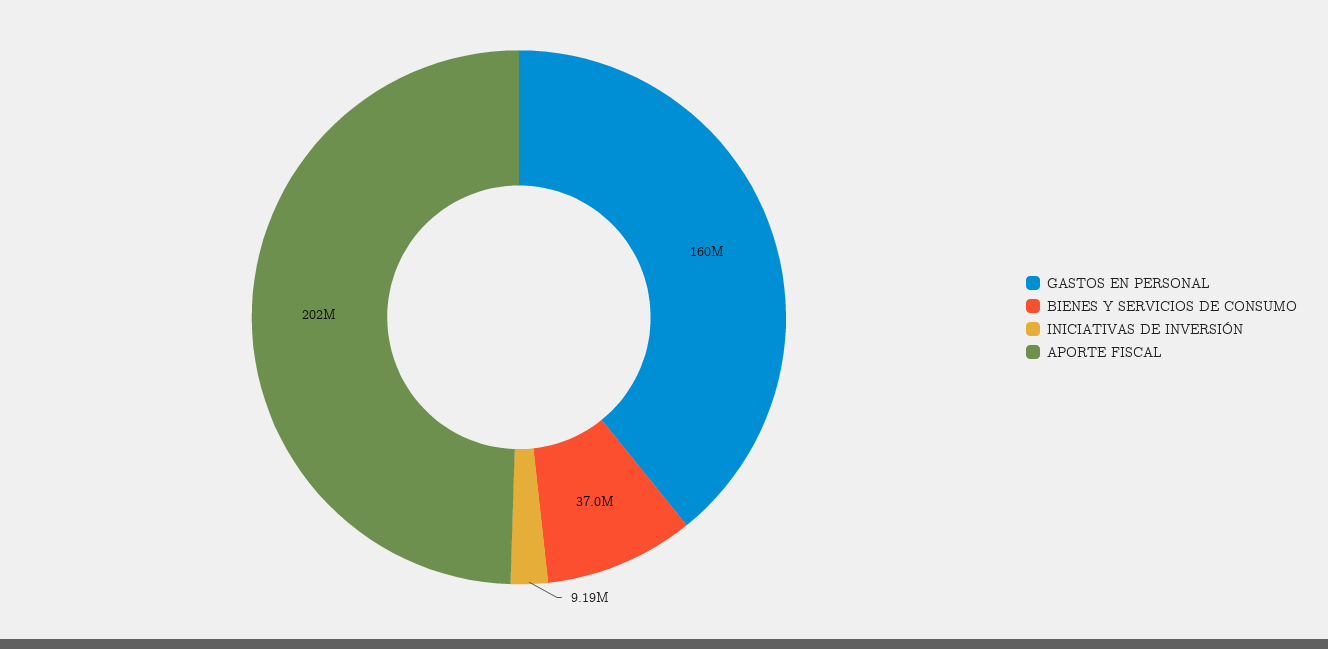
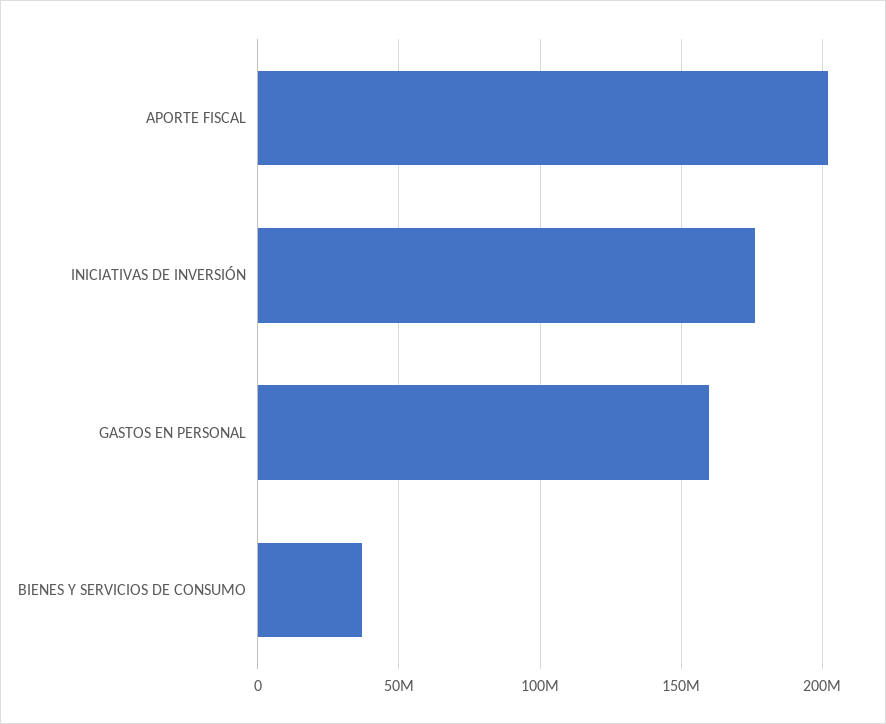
INICIATIVAS DE INVERSIÓN: 9190000 -> 175000000

